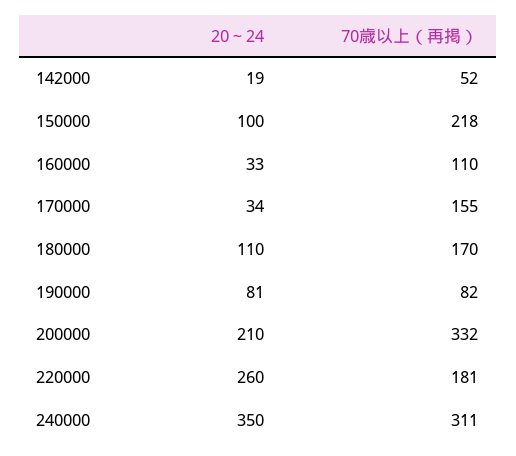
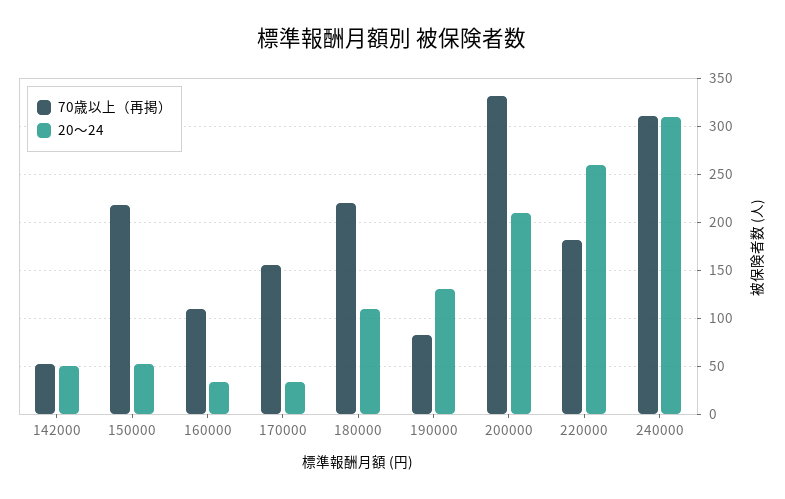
20～24, 142000: 19 -> 50
20～24, 150000: 100 -> 50
70歳以上（再掲）, 180000: 170 -> 220
20～24, 190000: 81 -> 130
20～24, 240000: 350 -> 310

